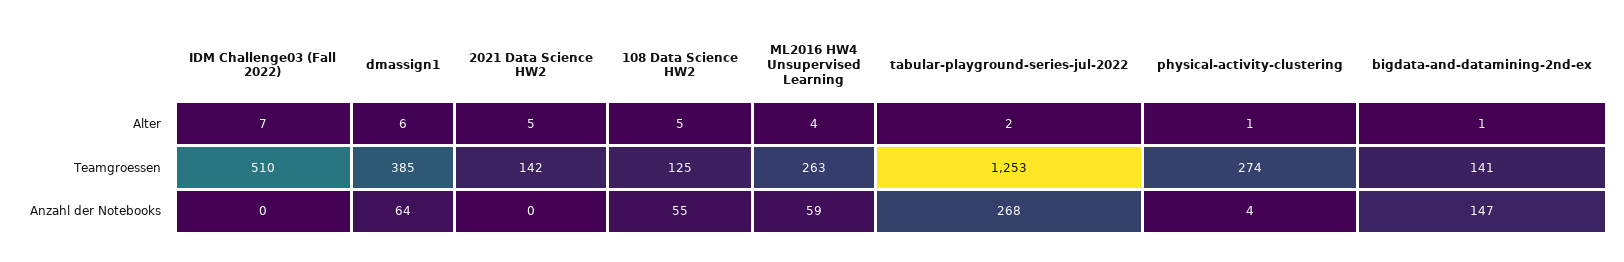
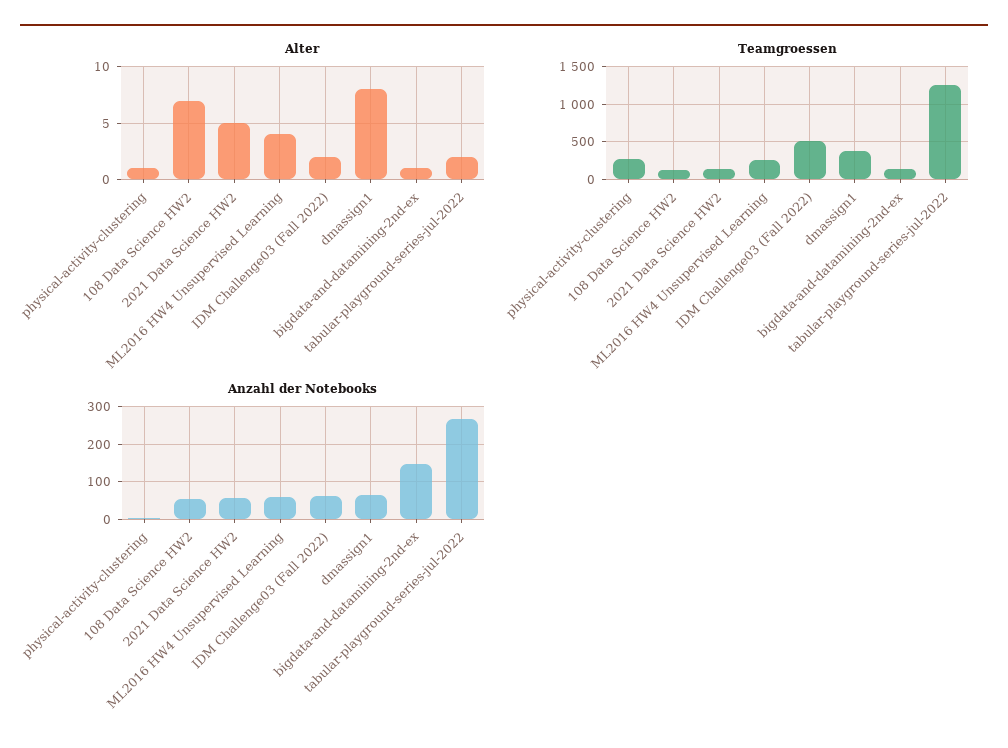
Alter, IDM Challenge03 (Fall 2022): 7 -> 2
Alter, dmassign1: 6 -> 8
Alter, 108 Data Science HW2: 5 -> 7
Anzahl der Notebooks, IDM Challenge03 (Fall 2022): 0 -> 60
Anzahl der Notebooks, 2021 Data Science HW2: 0 -> 60

